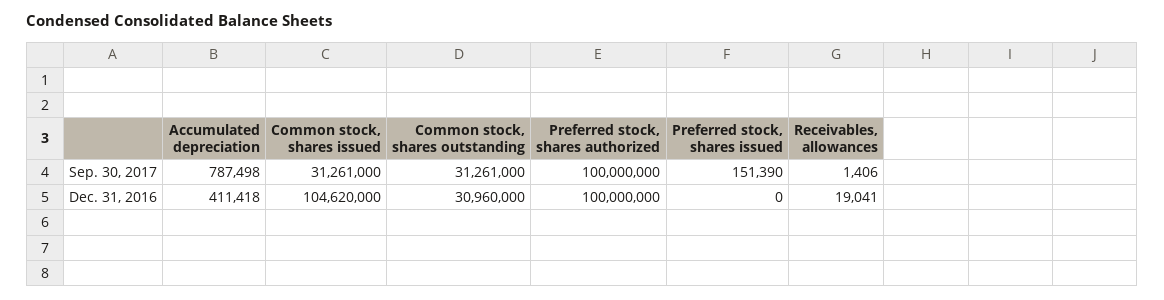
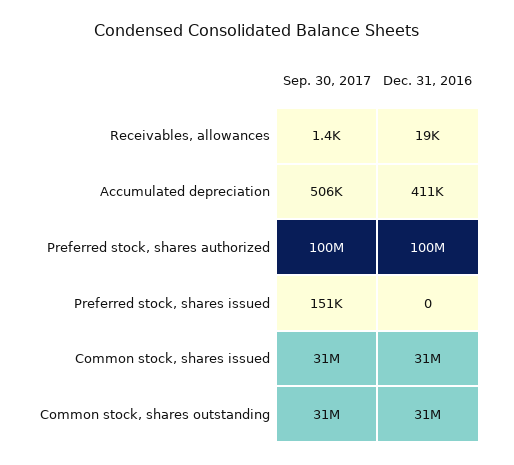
Accumulated depreciation, Sep. 30, 2017: 787498 -> 506000
Common stock, shares issued, Dec. 31, 2016: 104620000 -> 31000000

